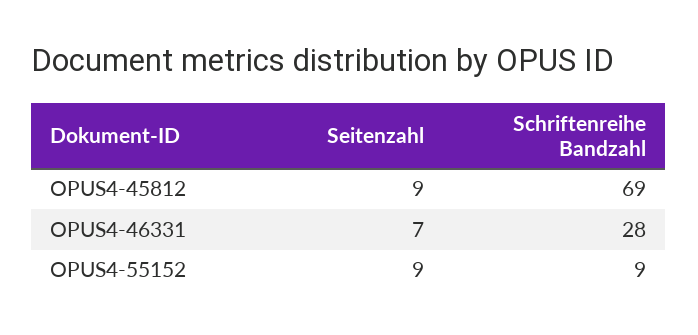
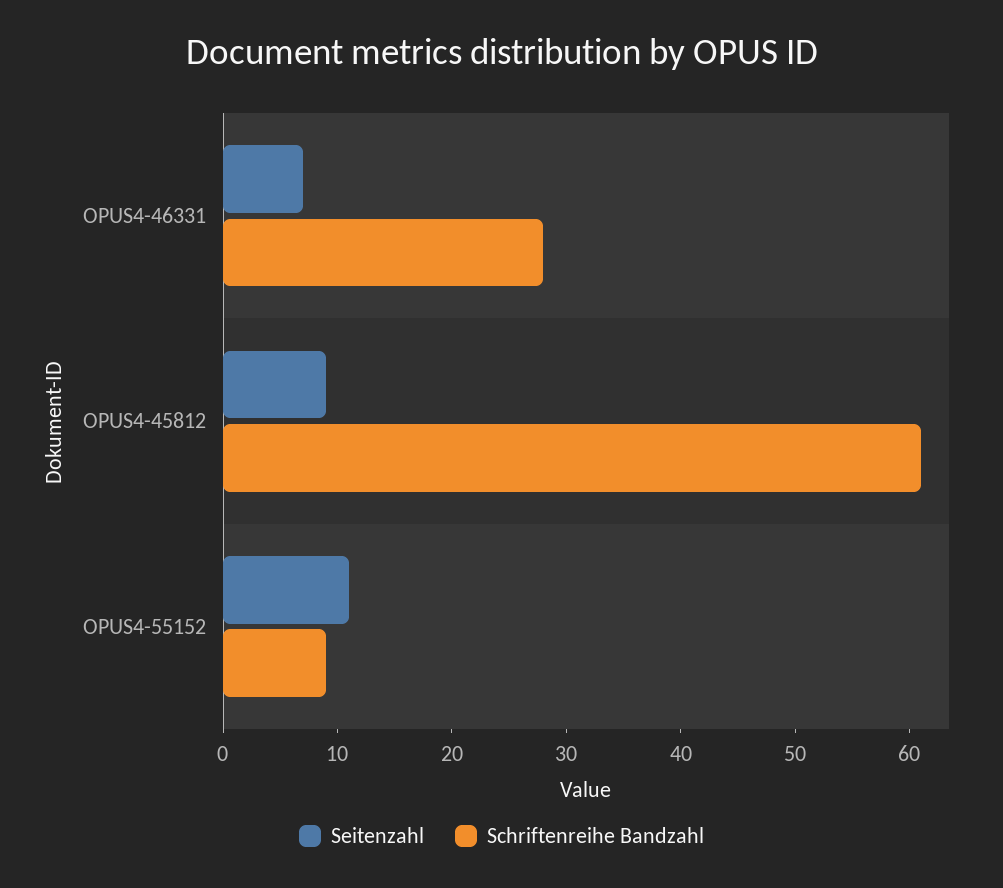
Schriftenreihe Bandzahl, OPUS4-45812: 69 -> 61
Seitenzahl, OPUS4-55152: 9 -> 11

